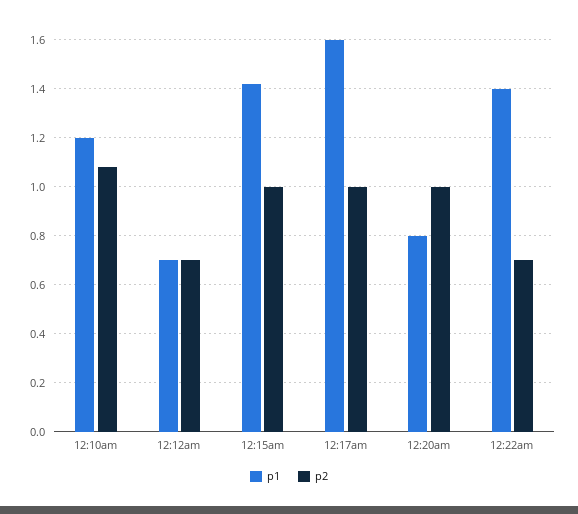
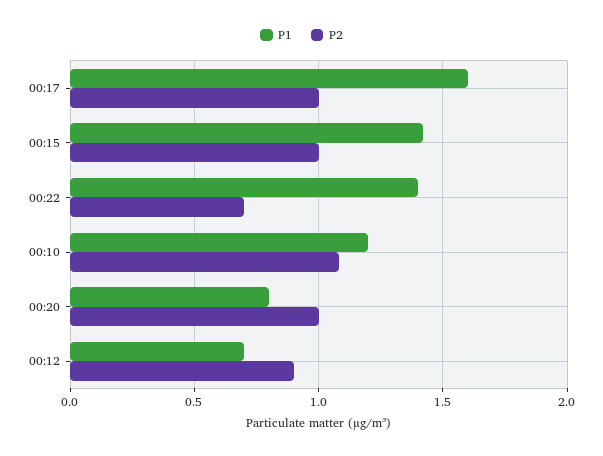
p2, 12:12am: 0.7 -> 0.9

